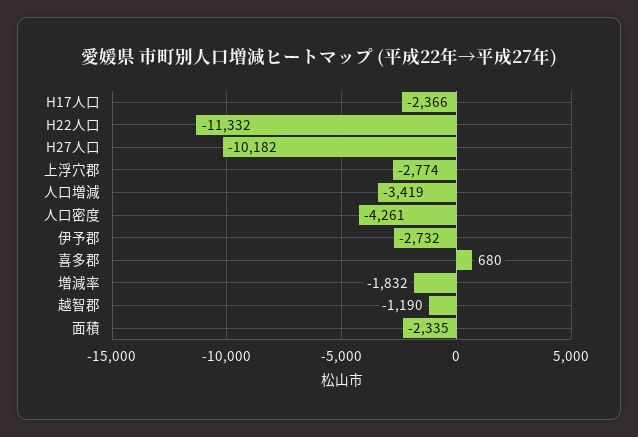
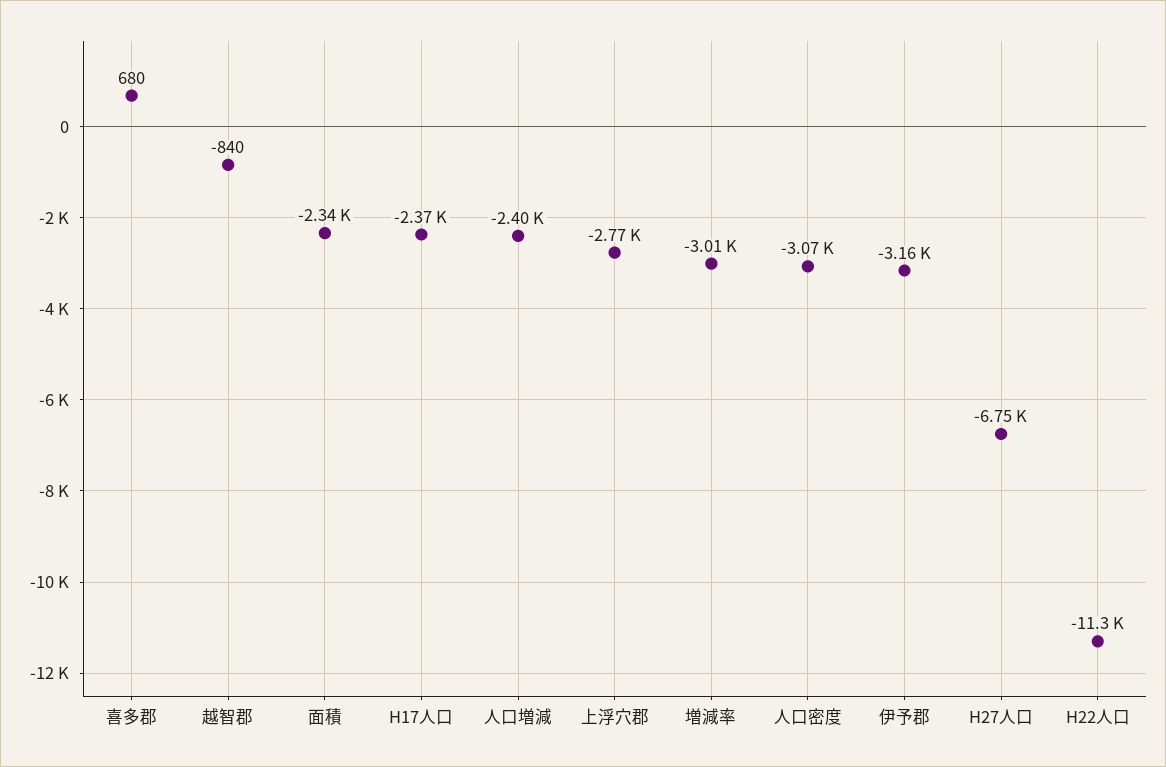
H27人口: -10182 -> -6750
人口増減: -3419 -> -2400
人口密度: -4261 -> -3070
伊予郡: -2732 -> -3160
増減率: -1832 -> -3010
越智郡: -1190 -> -840

